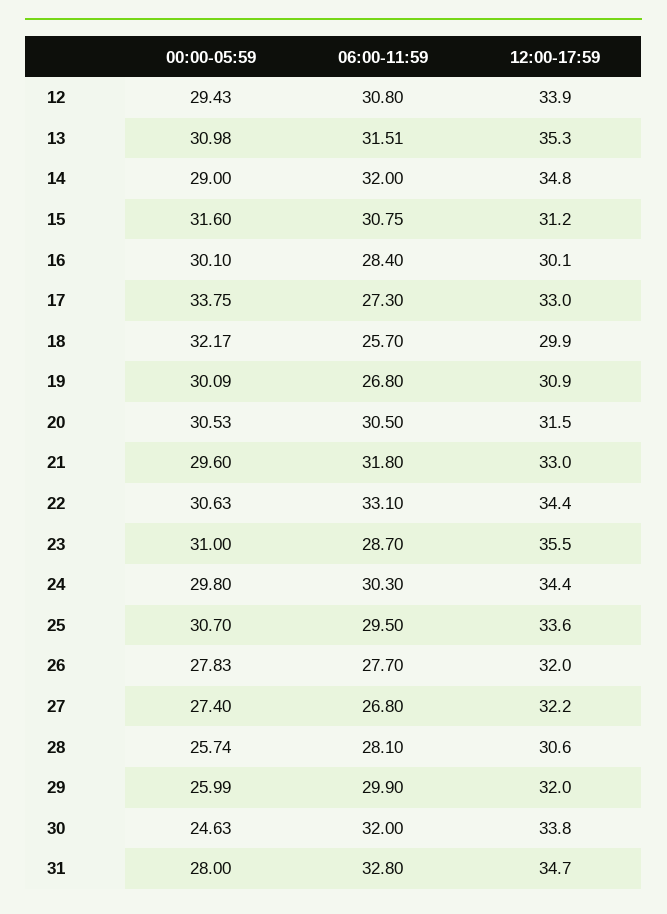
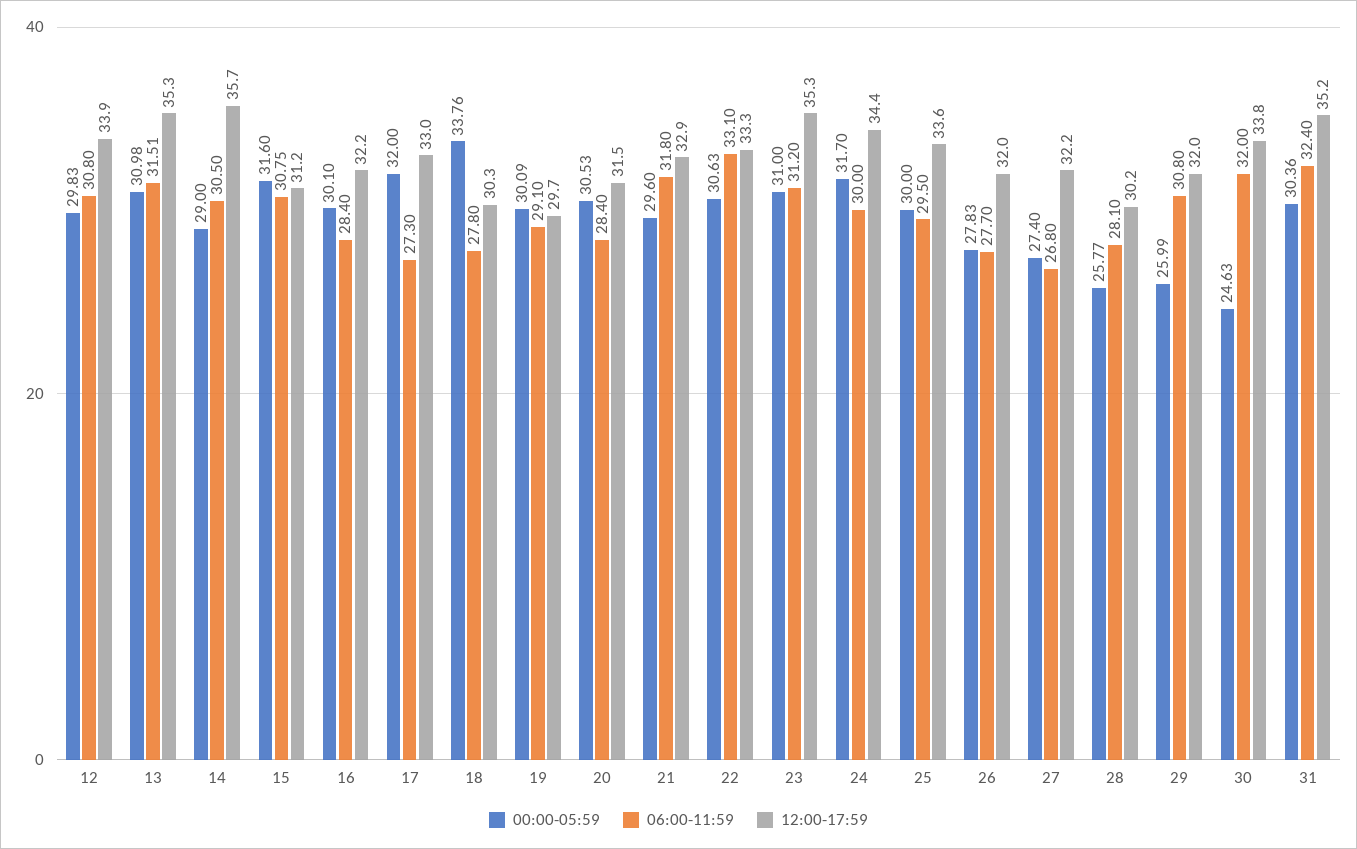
00:00-05:59, 12: 29.43 -> 29.83
06:00-11:59, 14: 32 -> 30.5
12:00-17:59, 14: 34.8 -> 35.7
12:00-17:59, 16: 30.1 -> 32.2
00:00-05:59, 17: 33.75 -> 32
00:00-05:59, 18: 32.17 -> 33.76
06:00-11:59, 18: 25.7 -> 27.8
12:00-17:59, 18: 29.9 -> 30.3
06:00-11:59, 19: 26.8 -> 29.1
12:00-17:59, 19: 30.9 -> 29.7
06:00-11:59, 20: 30.5 -> 28.4
12:00-17:59, 21: 33 -> 32.9
12:00-17:59, 22: 34.4 -> 33.3
06:00-11:59, 23: 28.7 -> 31.2
12:00-17:59, 23: 35.5 -> 35.3
00:00-05:59, 24: 29.8 -> 31.7
06:00-11:59, 24: 30.3 -> 30
00:00-05:59, 25: 30.7 -> 30
00:00-05:59, 28: 25.74 -> 25.77
12:00-17:59, 28: 30.6 -> 30.2
06:00-11:59, 29: 29.9 -> 30.8
00:00-05:59, 31: 28 -> 30.36
06:00-11:59, 31: 32.8 -> 32.4
12:00-17:59, 31: 34.7 -> 35.2

